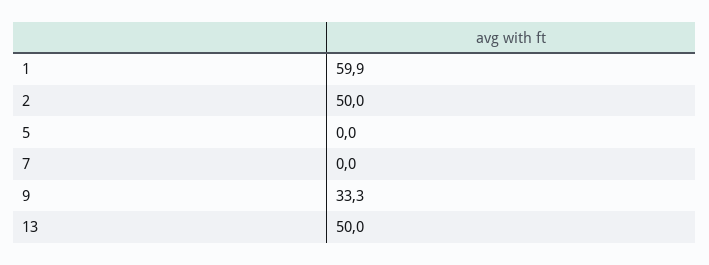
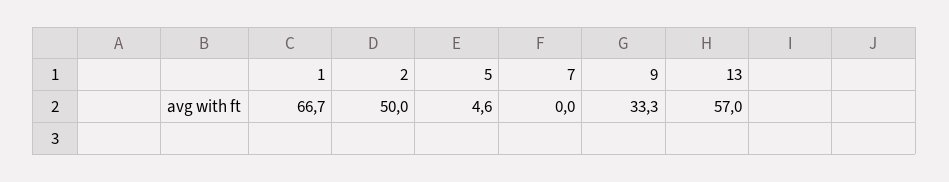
1: 59.9 -> 66.7
5: 0 -> 4.6
13: 50 -> 57

